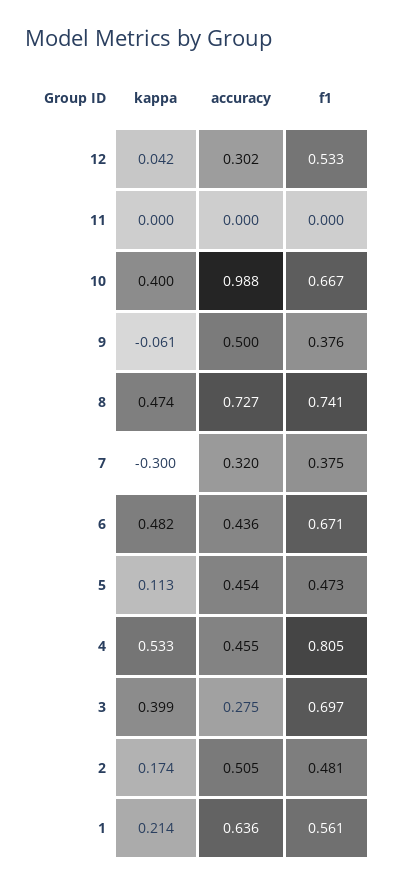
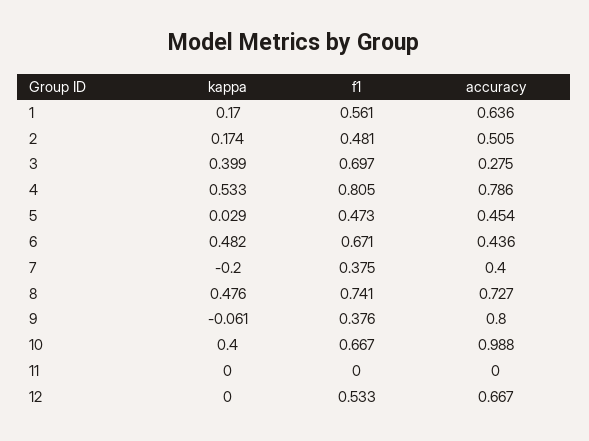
kappa, 12: 0.042 -> 0
accuracy, 12: 0.302 -> 0.667
accuracy, 9: 0.5 -> 0.8
kappa, 8: 0.474 -> 0.476
kappa, 7: -0.3 -> -0.2
accuracy, 7: 0.32 -> 0.4
kappa, 5: 0.113 -> 0.029
accuracy, 4: 0.455 -> 0.786
kappa, 1: 0.214 -> 0.17

